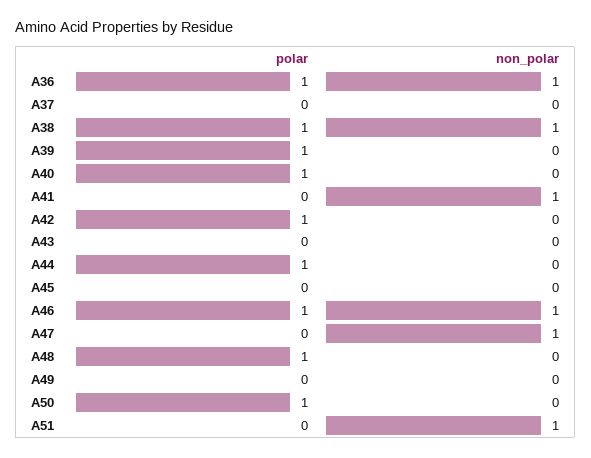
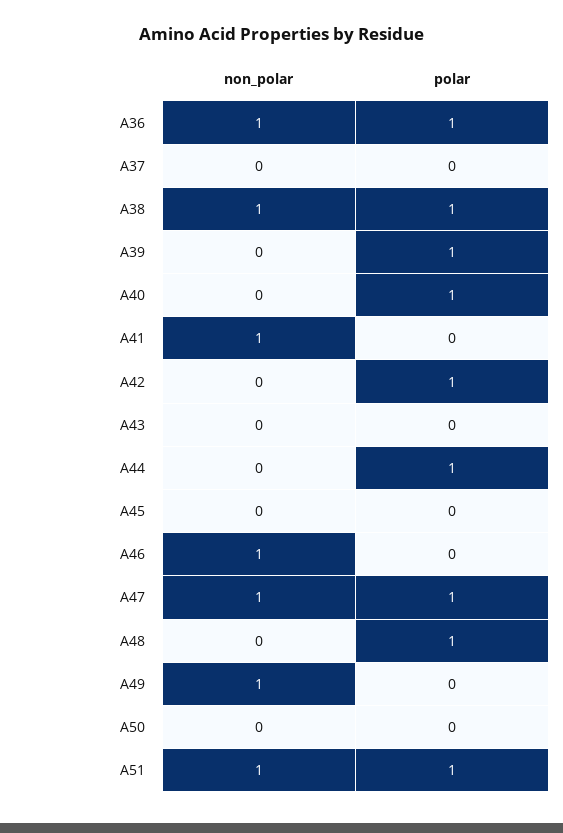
polar, A46: 1 -> 0
polar, A47: 0 -> 1
non_polar, A49: 0 -> 1
polar, A50: 1 -> 0
polar, A51: 0 -> 1

